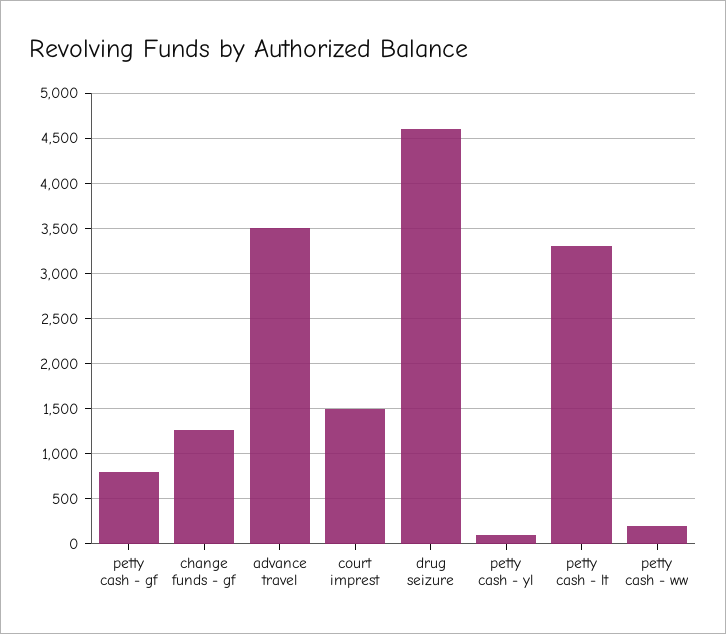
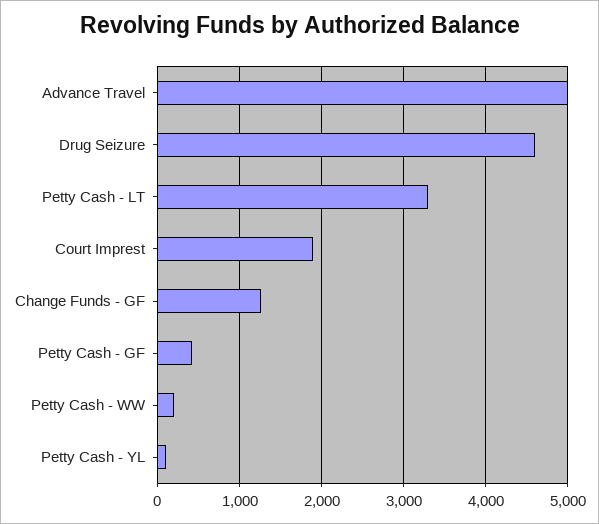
petty cash - gf: 800 -> 400
advance travel: 3500 -> 5000
court imprest: 1500 -> 1900

